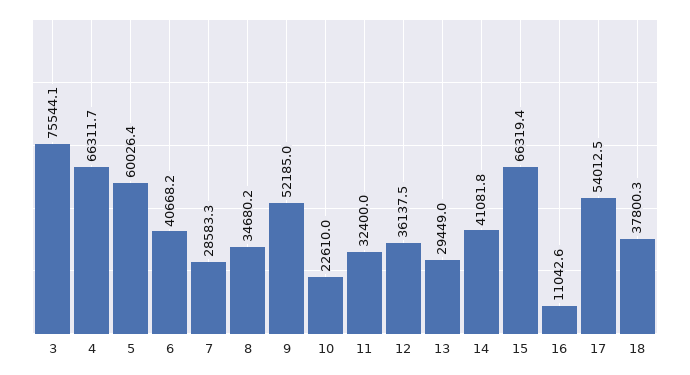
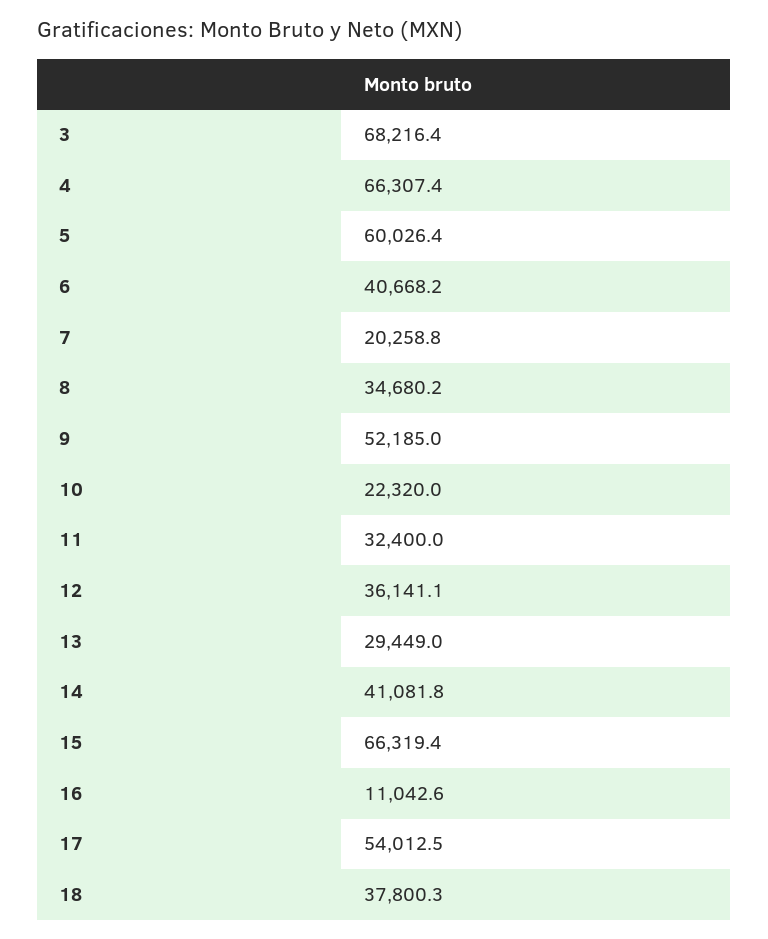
3: 75544.1 -> 68216.4
4: 66311.7 -> 66307.4
7: 28583.3 -> 20258.8
10: 22610 -> 22320
12: 36137.5 -> 36141.1

